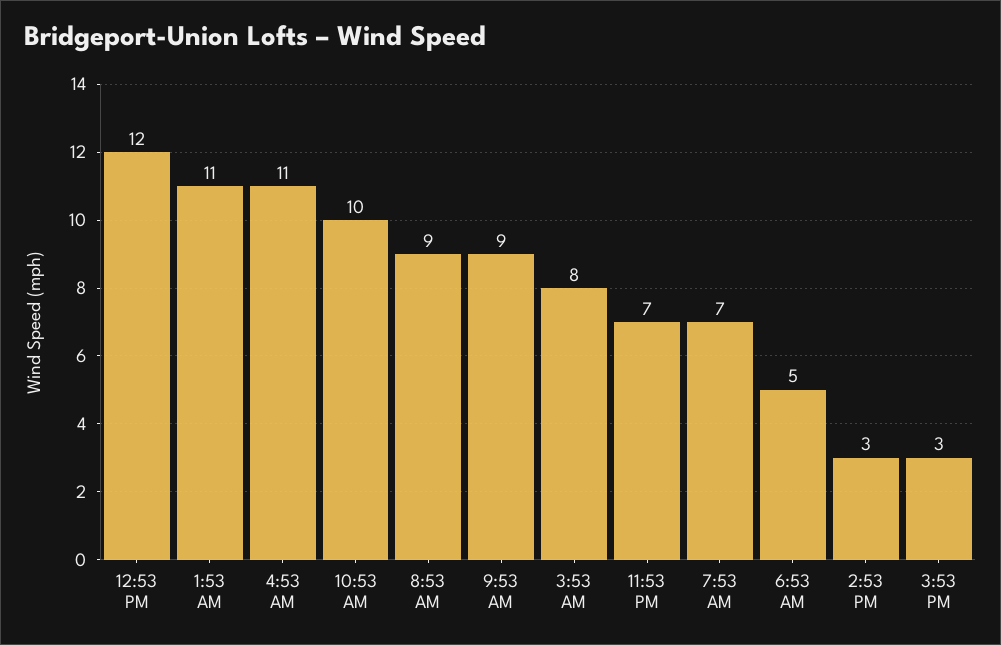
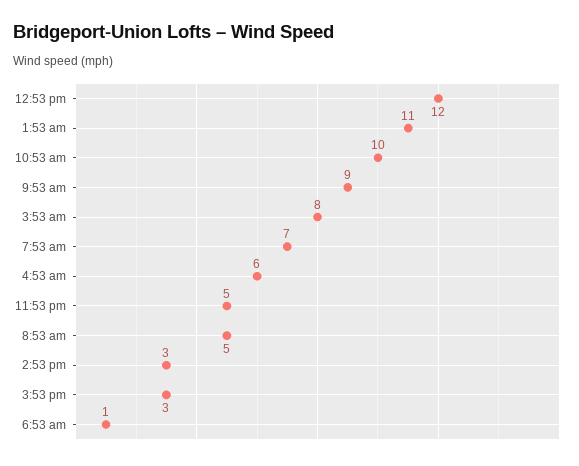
4:53 AM: 11 -> 6
8:53 AM: 9 -> 5
11:53 PM: 7 -> 5
6:53 AM: 5 -> 1

